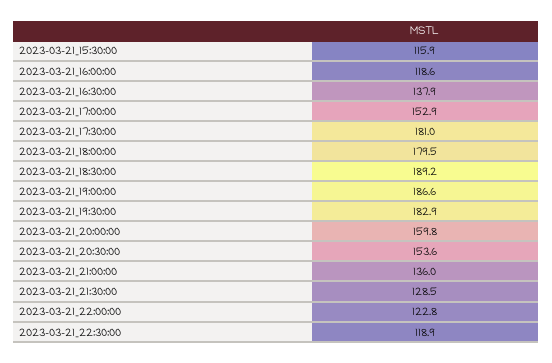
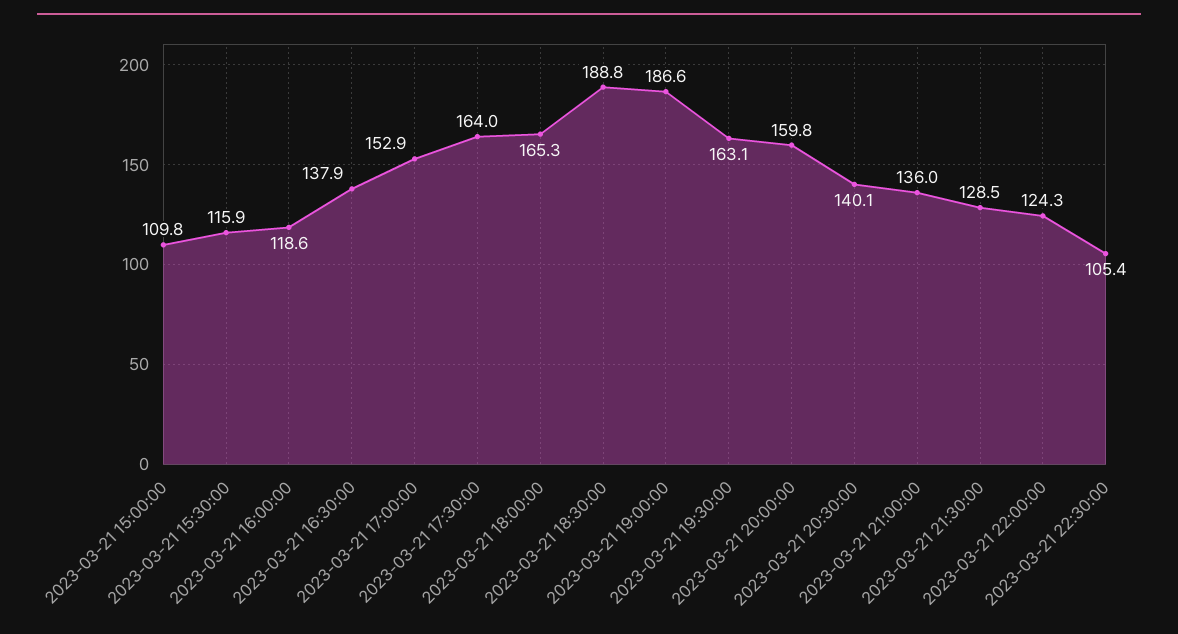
2023-03-21_17:30:00: 181 -> 164
2023-03-21_18:00:00: 179.5 -> 165.3
2023-03-21_18:30:00: 189.2 -> 188.8
2023-03-21_19:30:00: 182.9 -> 163.1
2023-03-21_20:30:00: 153.6 -> 140.1
2023-03-21_22:00:00: 122.8 -> 124.3
2023-03-21_22:30:00: 118.9 -> 105.4
2023-03-21 15:00:00: none -> 109.8

